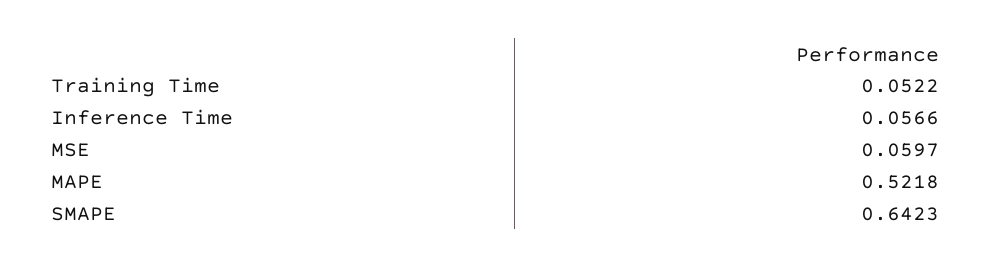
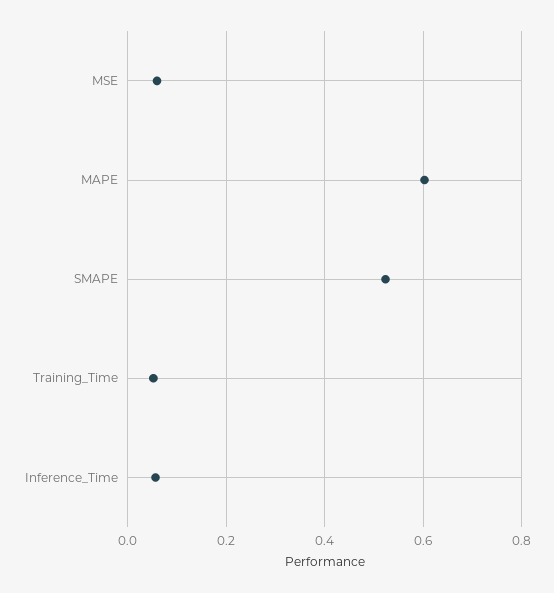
MAPE: 0.5218 -> 0.6
SMAPE: 0.6423 -> 0.52

